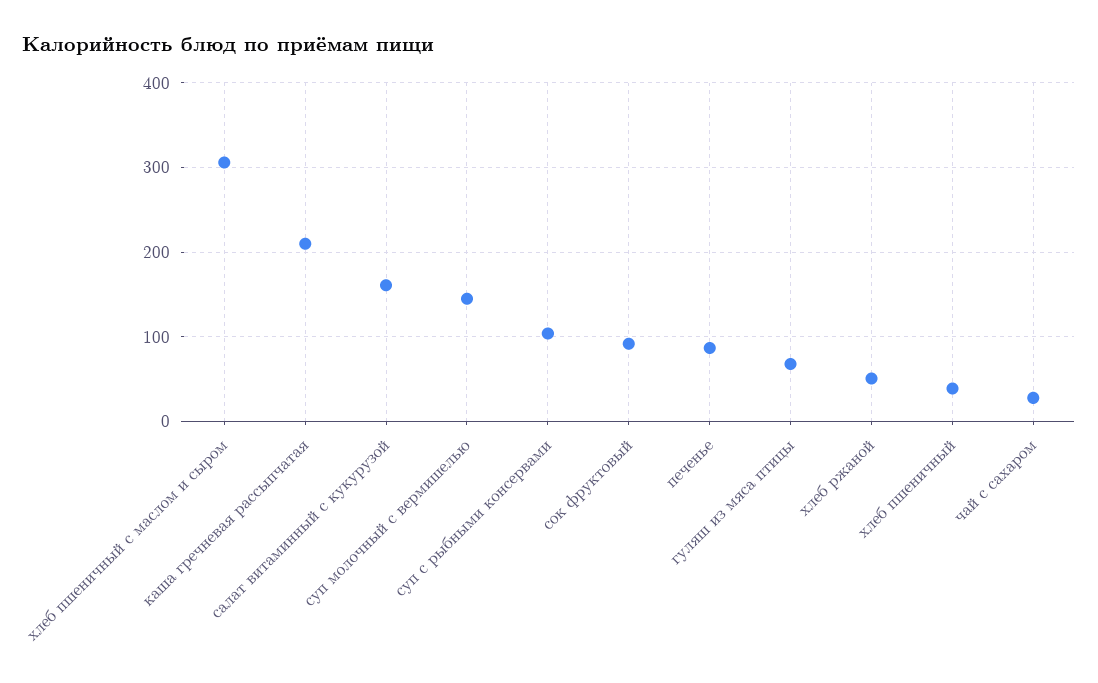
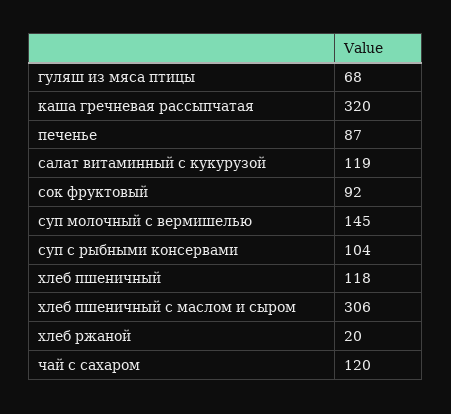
каша гречневая рассыпчатая: 210 -> 320
салат витаминный с кукурузой: 160 -> 119
хлеб ржаной: 50 -> 20
хлеб пшеничный: 40 -> 118
чай с сахаром: 30 -> 120

